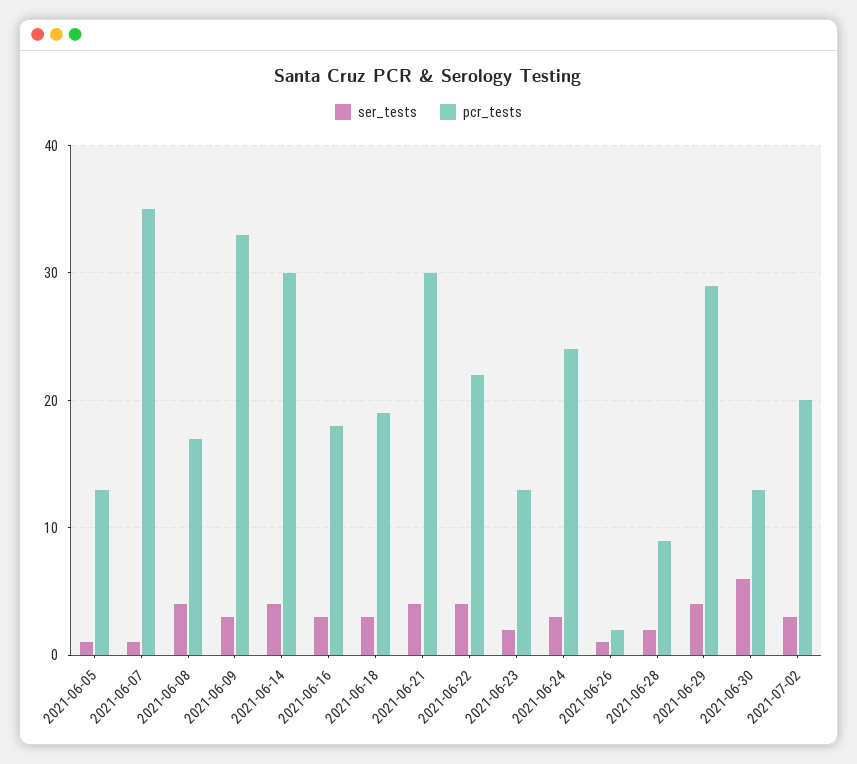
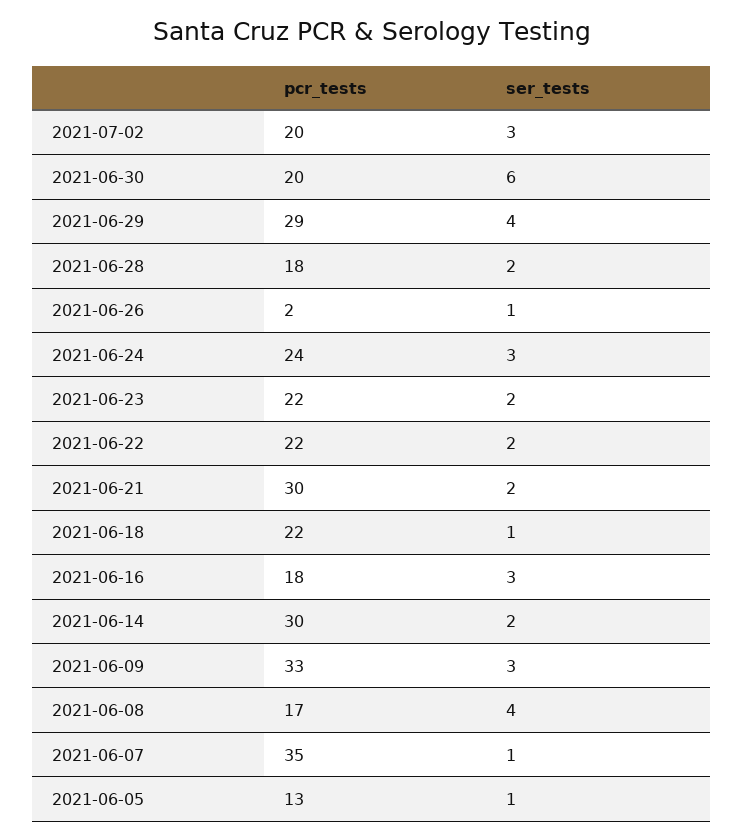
ser_tests, 2021-06-14: 4 -> 2
ser_tests, 2021-06-18: 3 -> 1
pcr_tests, 2021-06-18: 19 -> 22
ser_tests, 2021-06-21: 4 -> 2
ser_tests, 2021-06-22: 4 -> 2
pcr_tests, 2021-06-23: 13 -> 22
pcr_tests, 2021-06-28: 9 -> 18
pcr_tests, 2021-06-30: 13 -> 20

